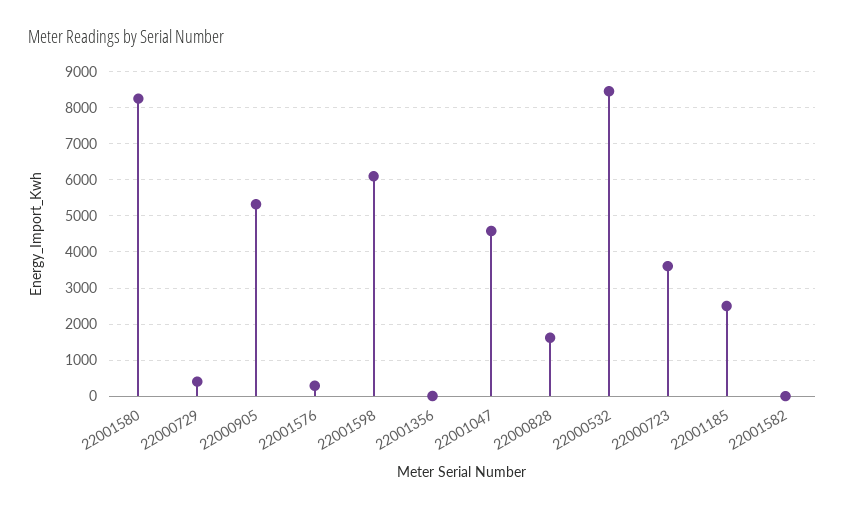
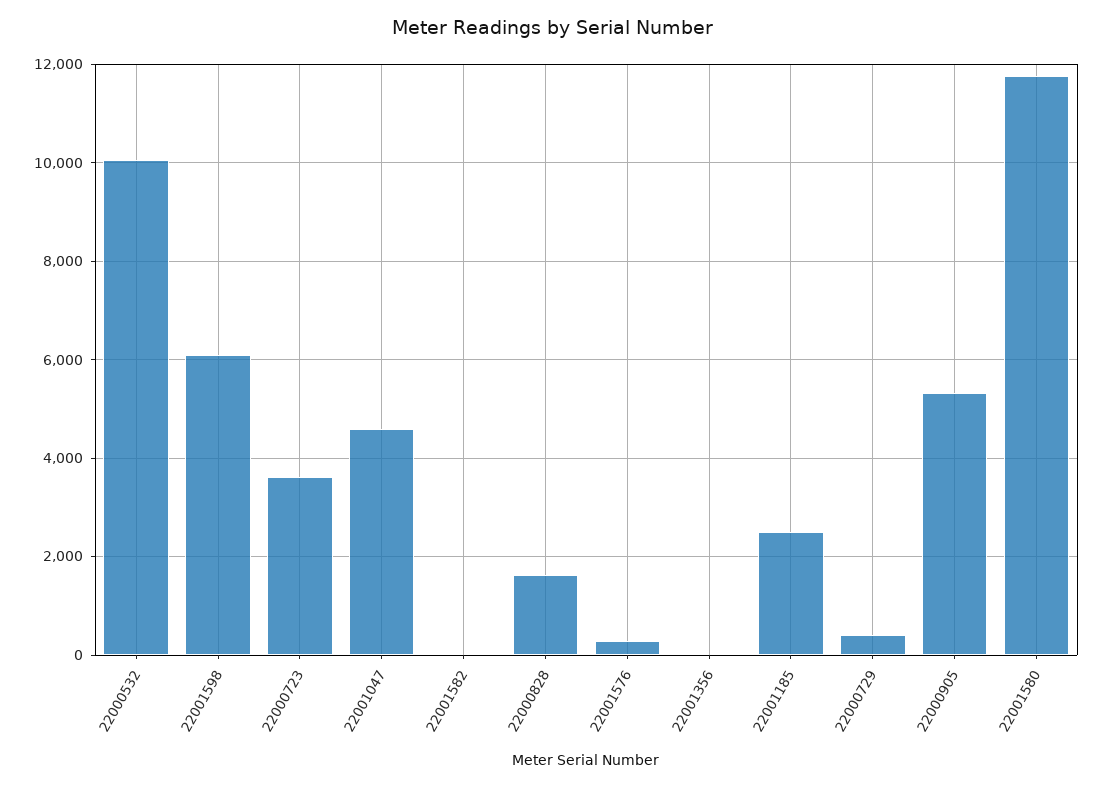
22001580: 8200 -> 11800
22000532: 8400 -> 10000

